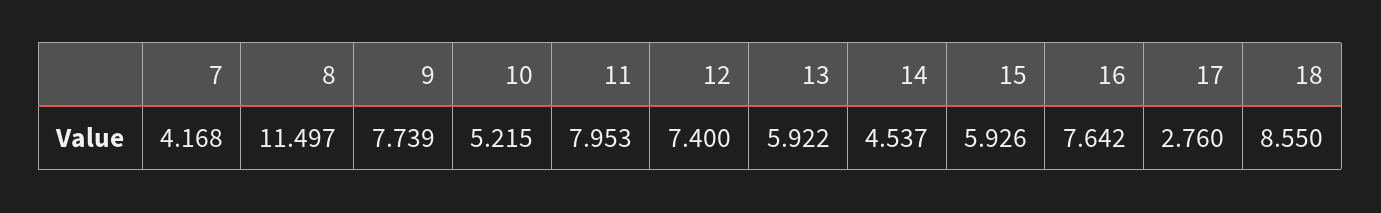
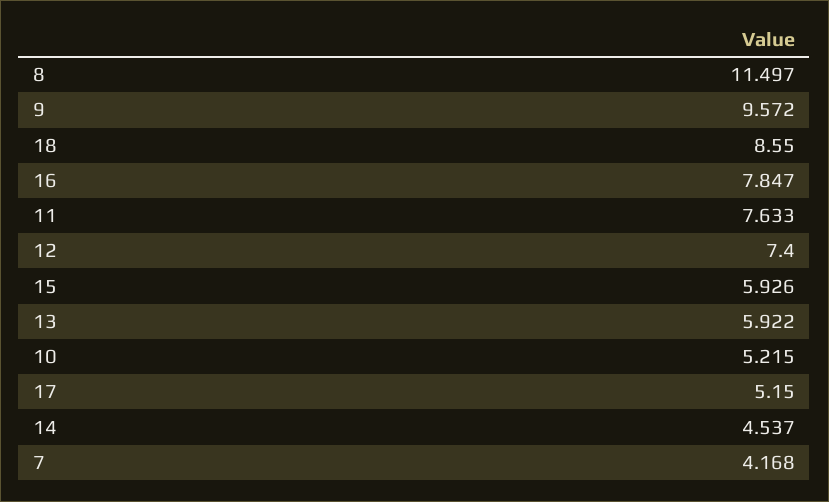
9: 7.739 -> 9.572
11: 7.953 -> 7.633
16: 7.642 -> 7.847
17: 2.76 -> 5.15

